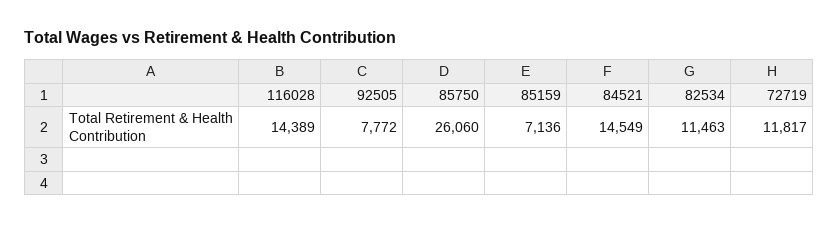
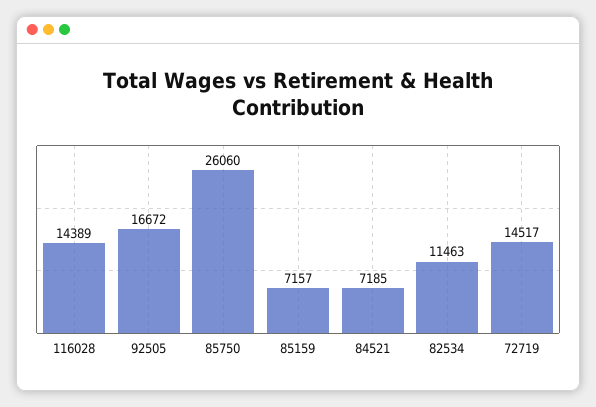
92505: 7772 -> 16672
85159: 7136 -> 7157
84521: 14549 -> 7185
72719: 11817 -> 14517

